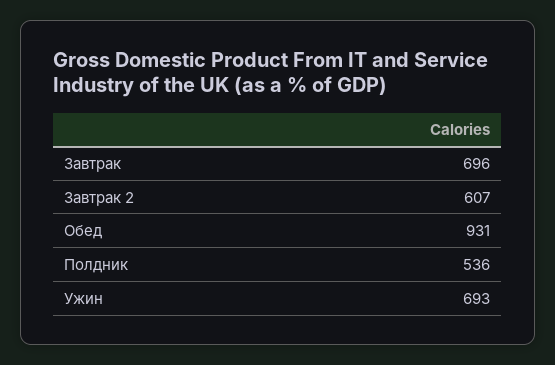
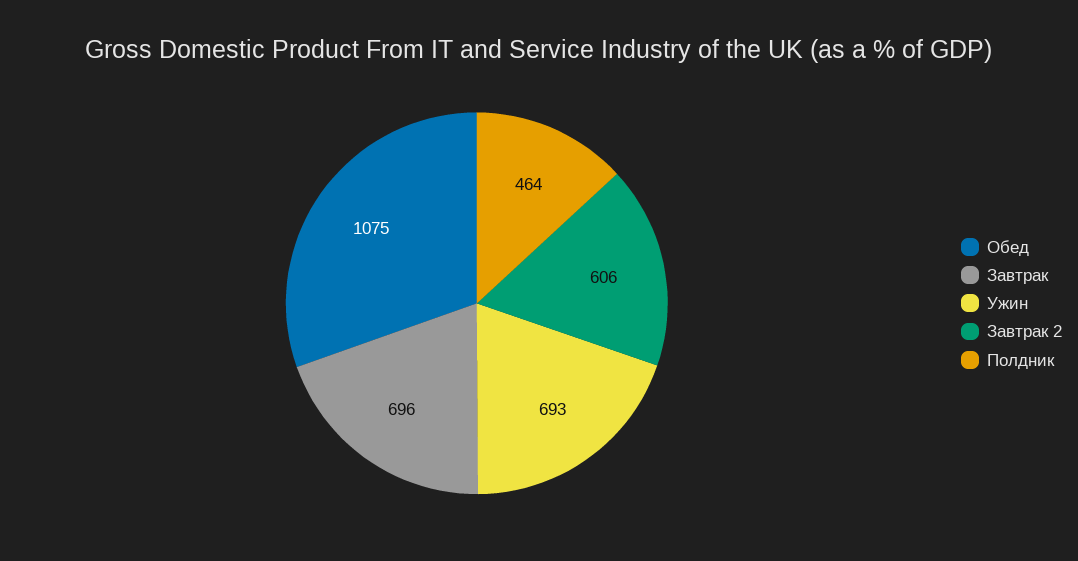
Завтрак 2: 607 -> 606
Обед: 931 -> 1075
Полдник: 536 -> 464

